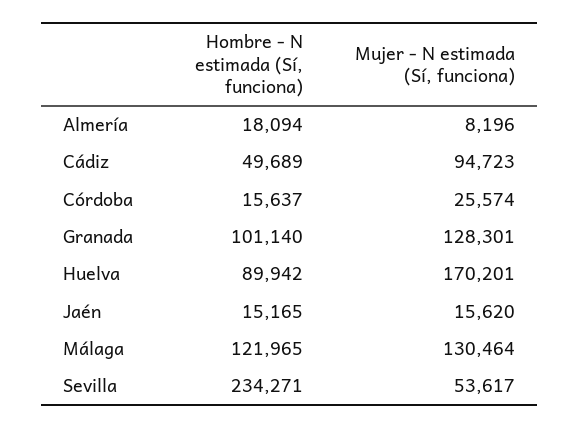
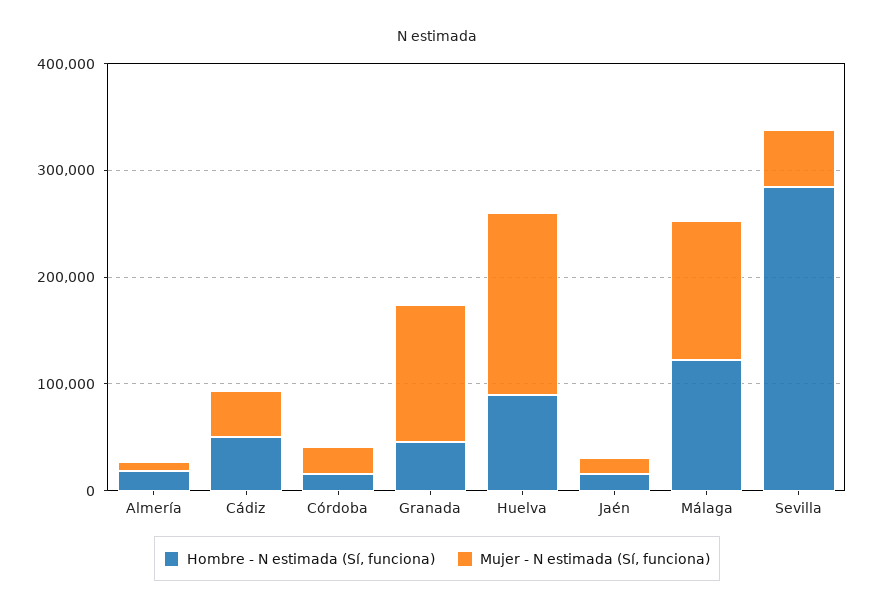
Mujer - N estimada (Sí, funciona), Cádiz: 94723 -> 40000
Hombre - N estimada (Sí, funciona), Granada: 101140 -> 40000
Hombre - N estimada (Sí, funciona), Sevilla: 234271 -> 280000

